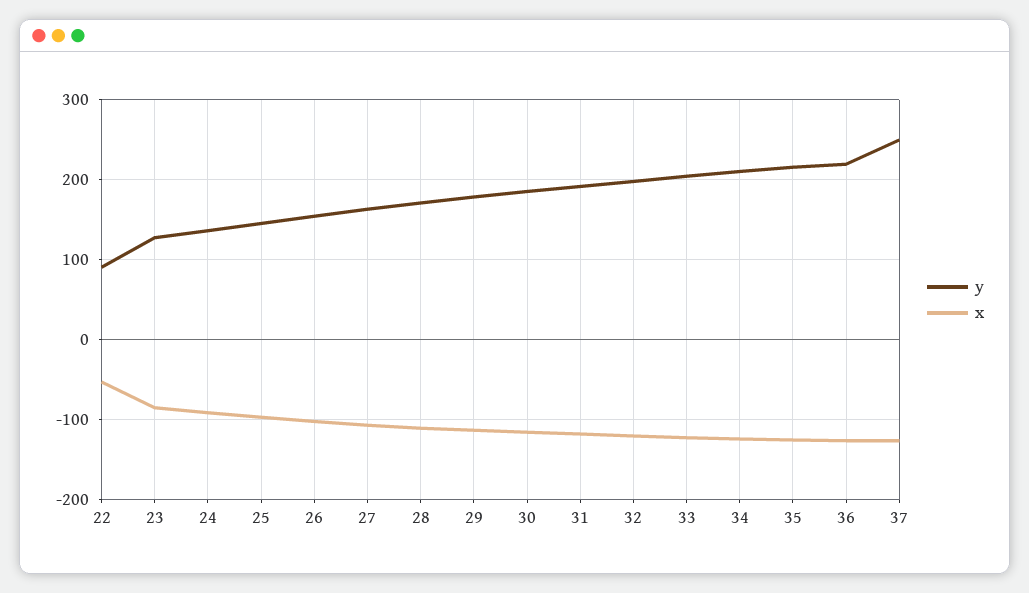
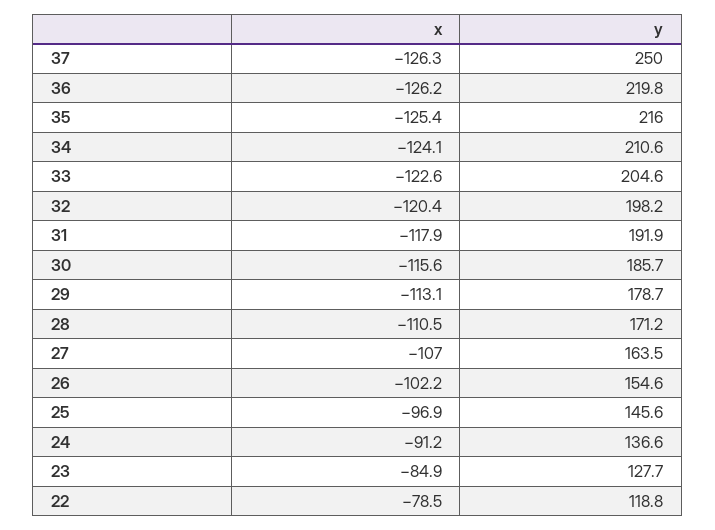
y, 22: 90 -> 118.8
x, 22: -50 -> -78.5

